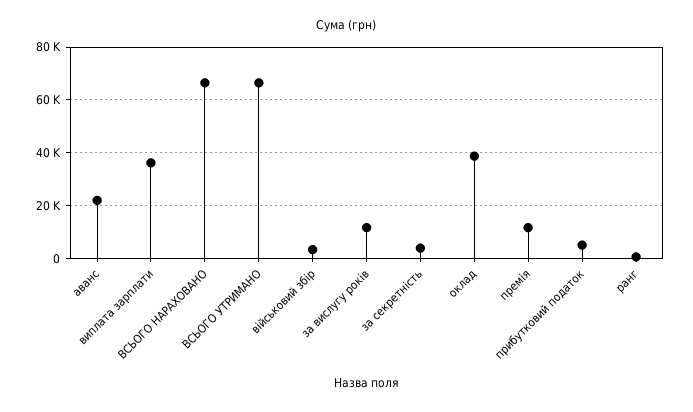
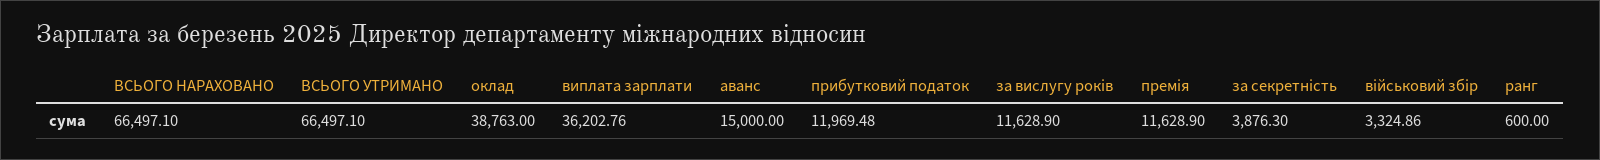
аванс: 22500 -> 15000
прибутковий податок: 5000 -> 11969.48

